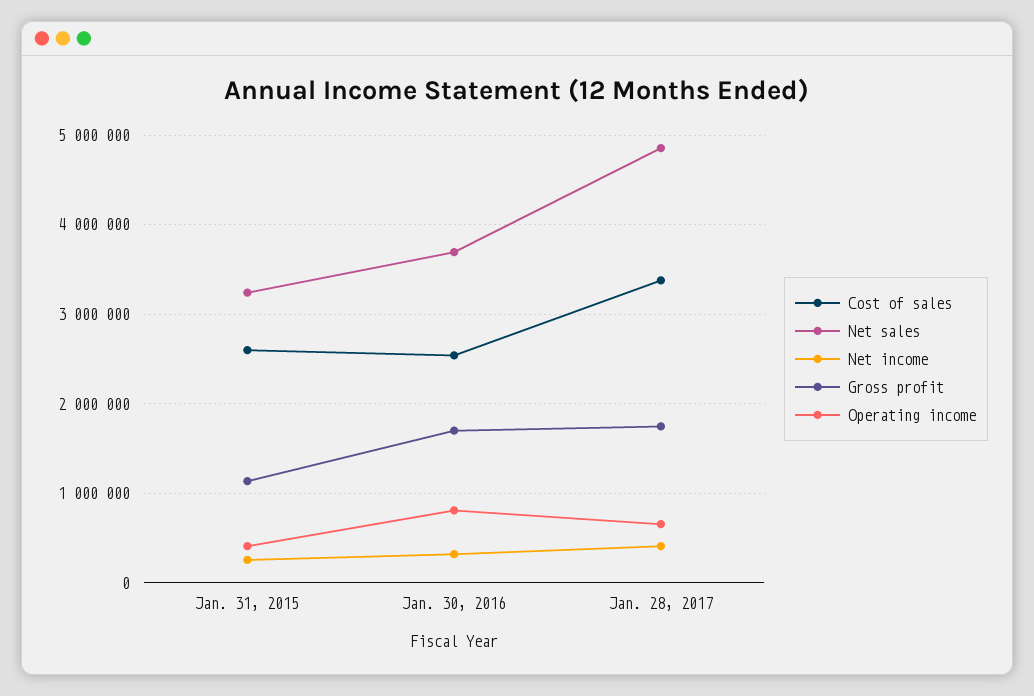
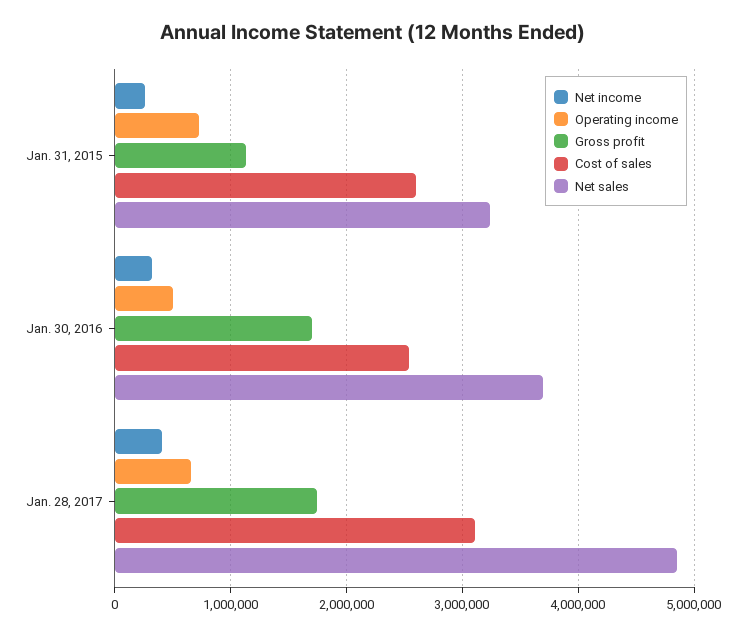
Operating income, Jan. 31, 2015: 400000 -> 700000
Operating income, Jan. 30, 2016: 800000 -> 500000
Cost of sales, Jan. 28, 2017: 3400000 -> 3100000

